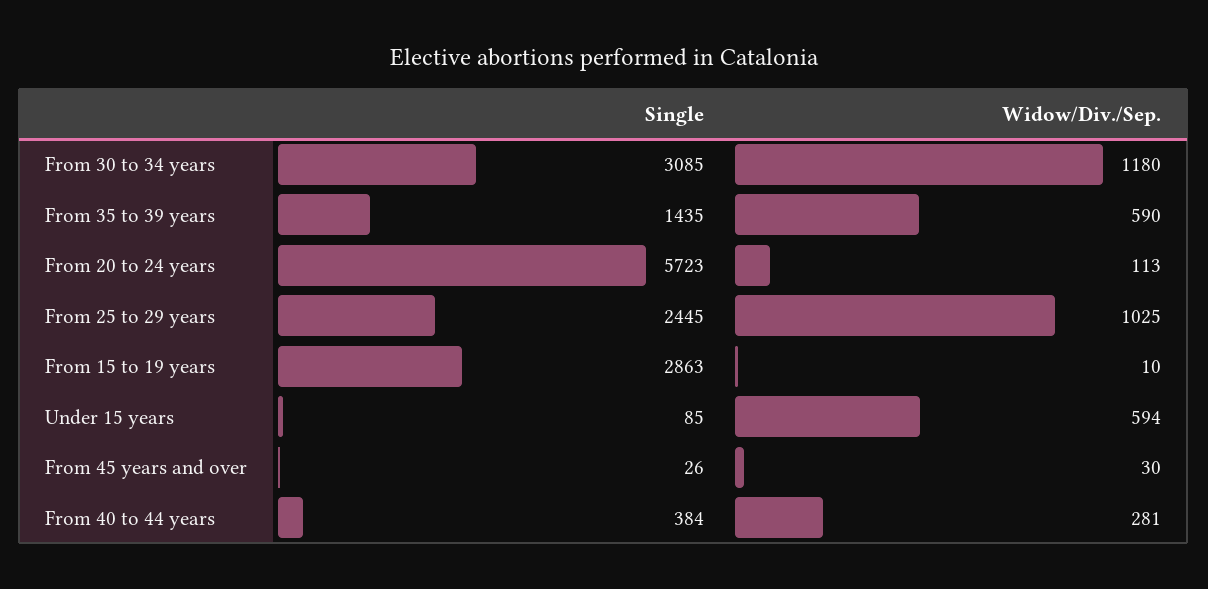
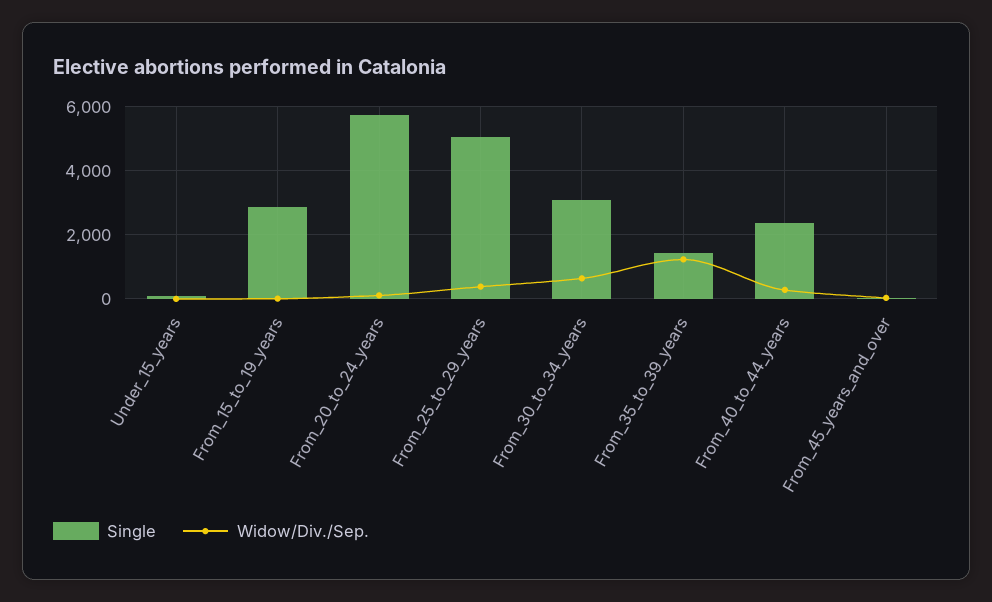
Widow/Div./Sep., From 30 to 34 years: 1180 -> 600
Widow/Div./Sep., From 35 to 39 years: 590 -> 1200
Single, From 25 to 29 years: 2445 -> 5000
Widow/Div./Sep., From 25 to 29 years: 1025 -> 400
Widow/Div./Sep., Under 15 years: 594 -> 0
Single, From 40 to 44 years: 384 -> 2400

